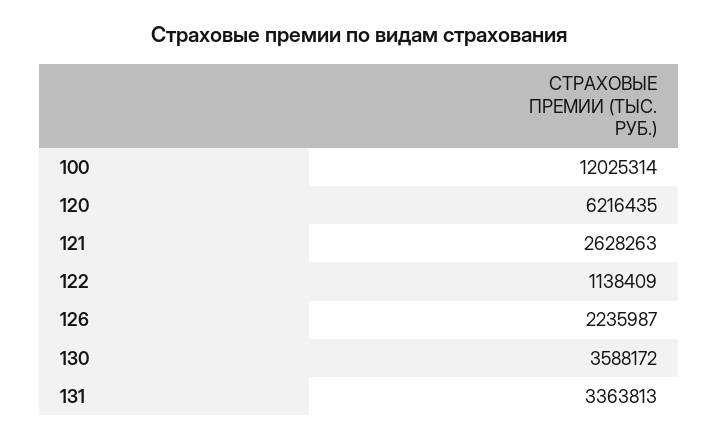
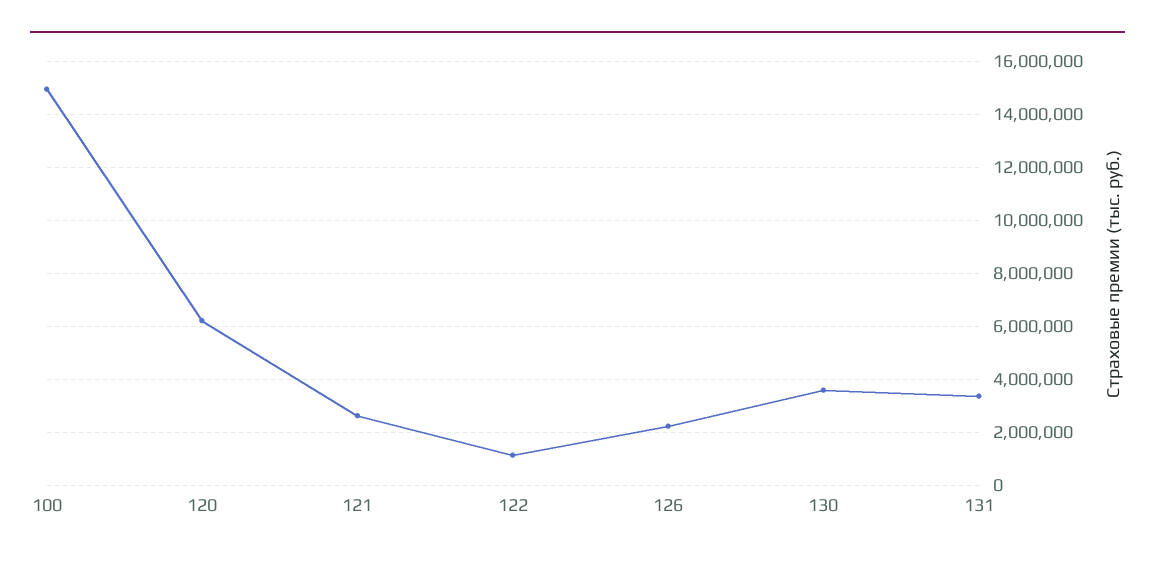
100: 12025314 -> 15000000

